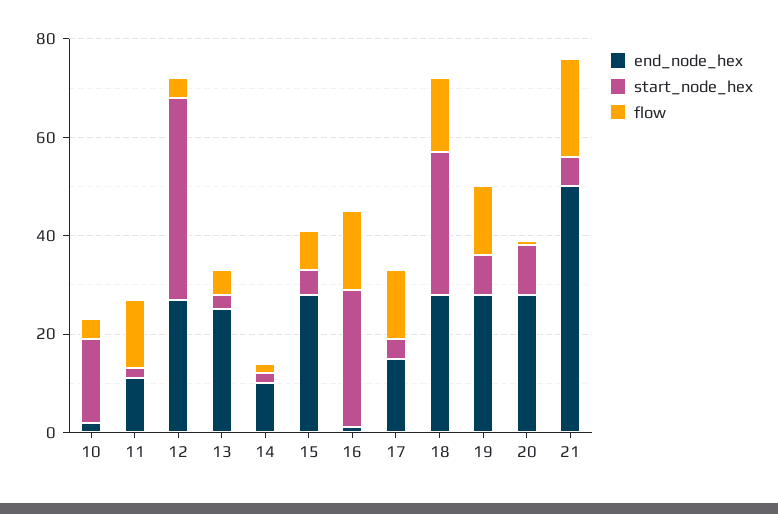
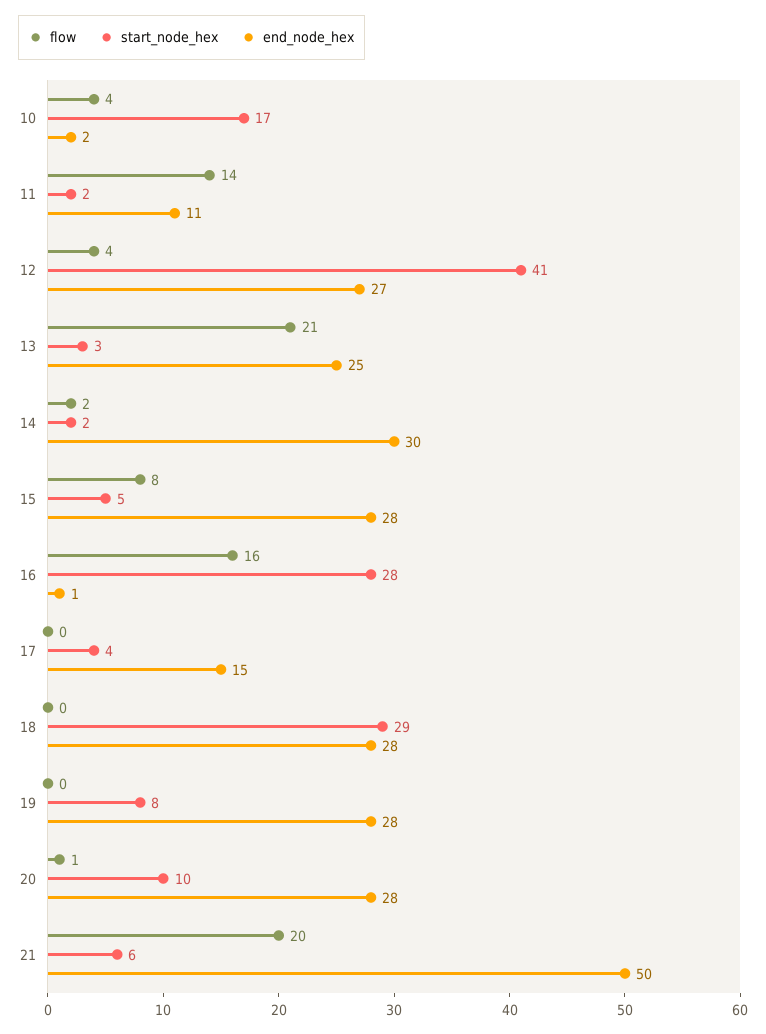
flow, 13: 5 -> 21
end_node_hex, 14: 10 -> 30
flow, 17: 15 -> 0
flow, 18: 15 -> 0
flow, 19: 15 -> 0

